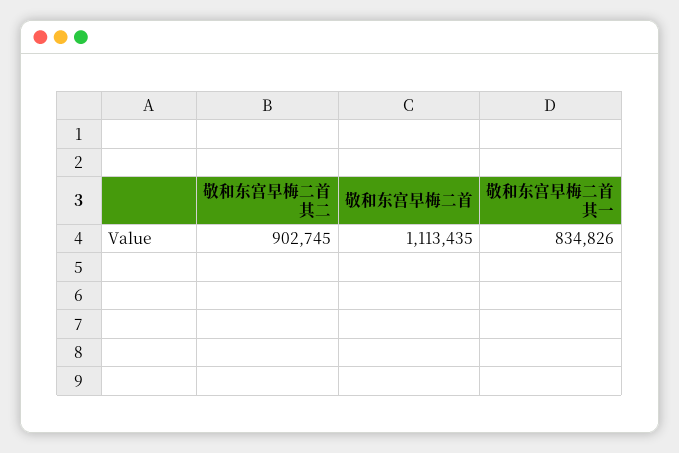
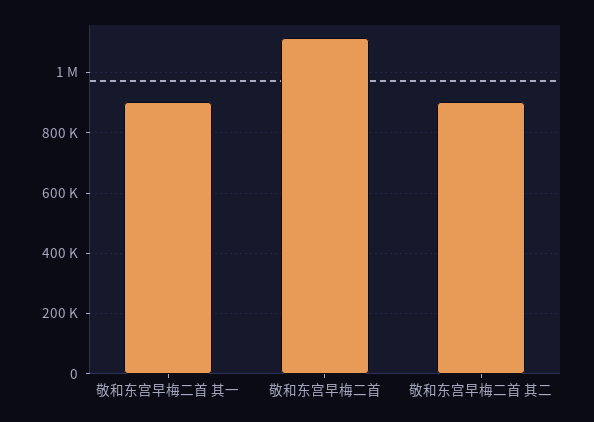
敬和东宫早梅二首 其一: 834826 -> 900000

